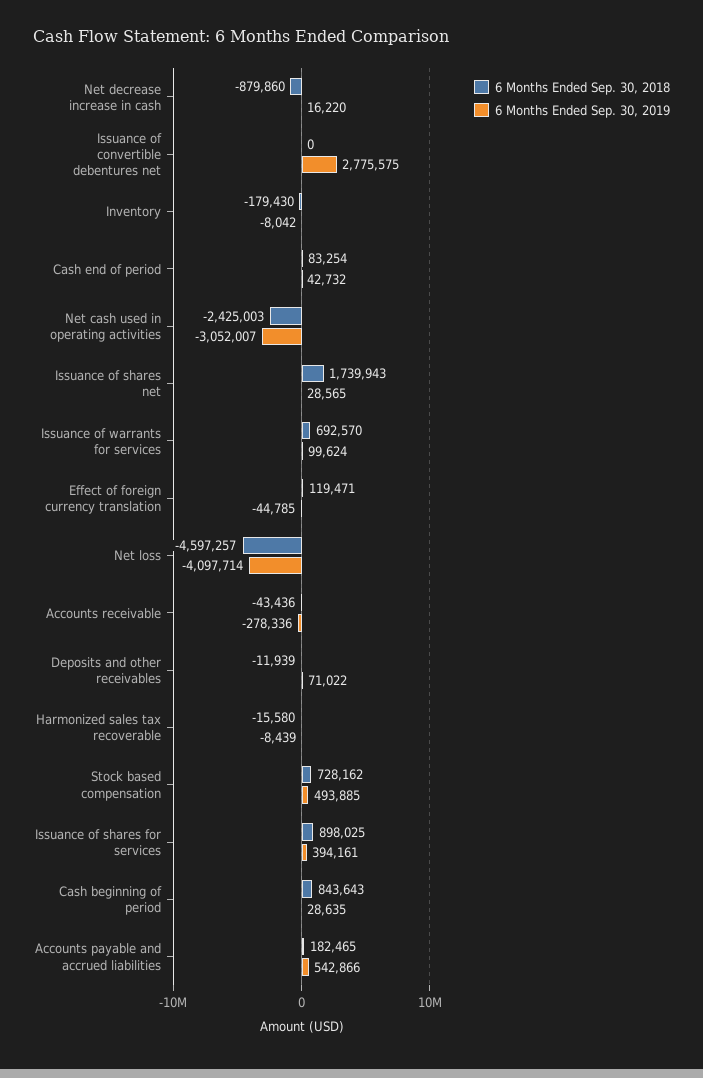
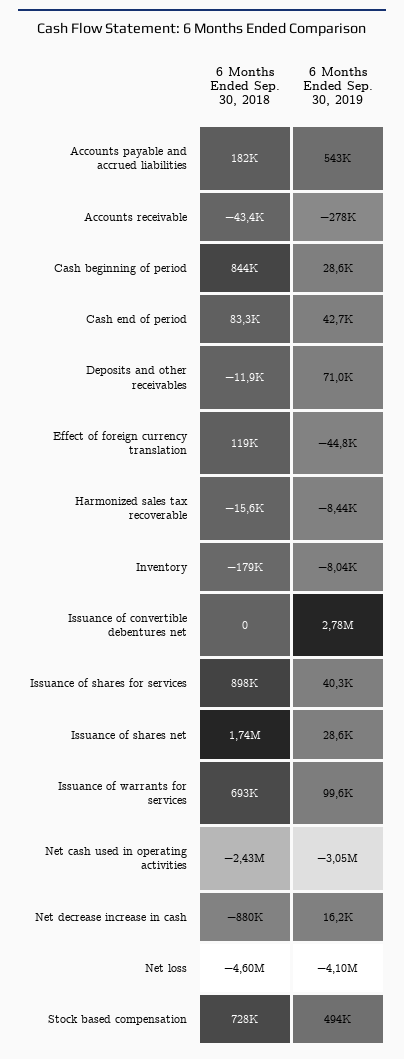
6 Months Ended Sep. 30, 2019, Issuance of shares for services: 394161 -> 40300

